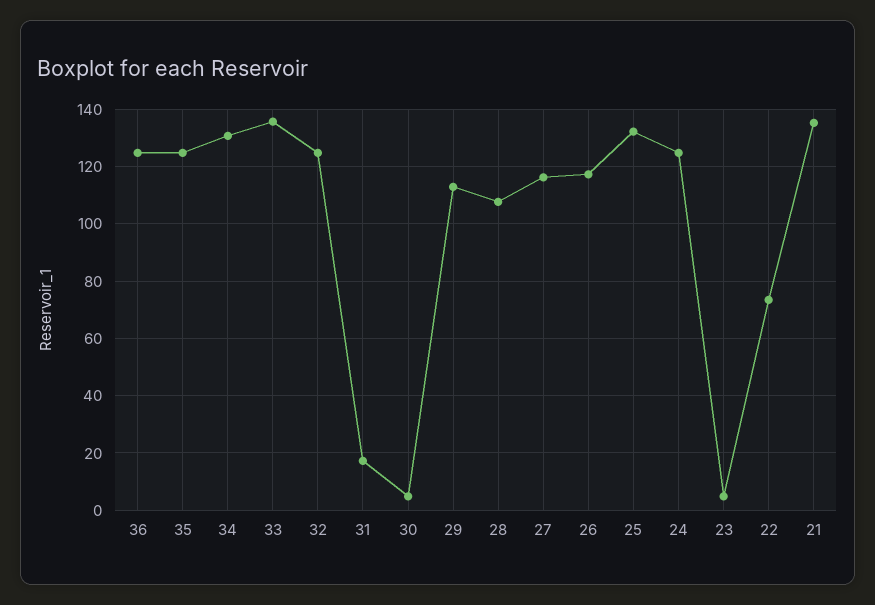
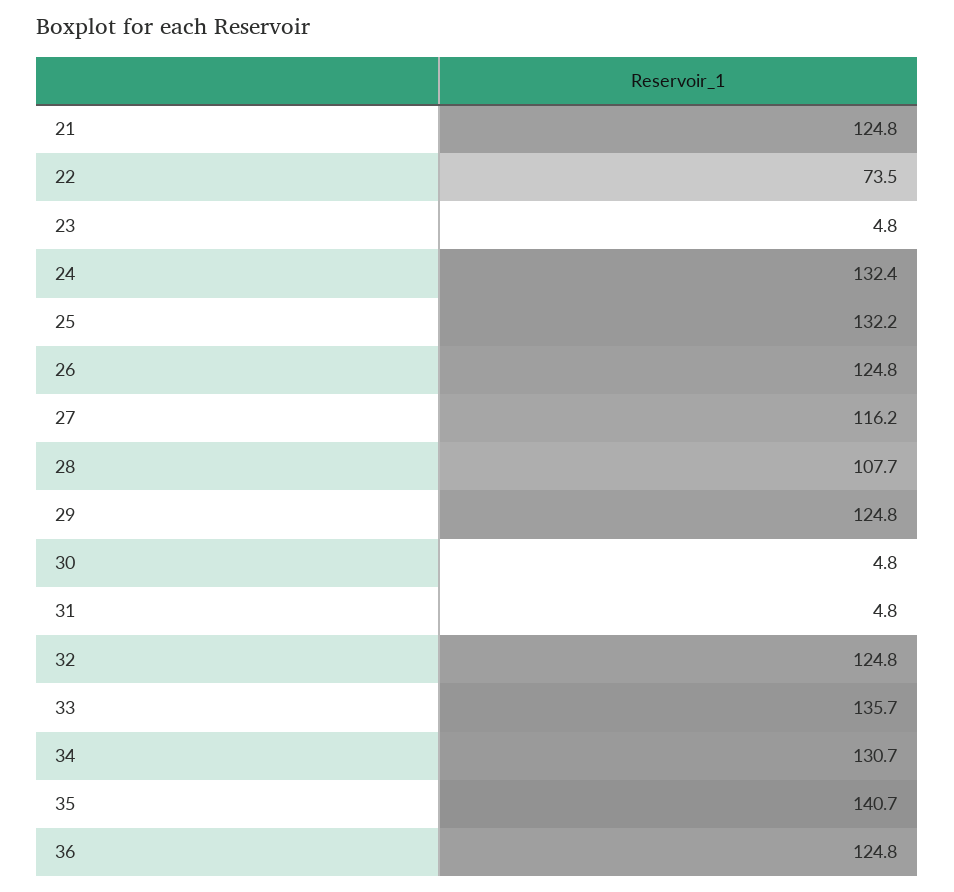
35: 125 -> 140.7
31: 17.5 -> 4.8
29: 112.5 -> 124.8
26: 117.5 -> 124.8
24: 125 -> 132.4
21: 135 -> 124.8

